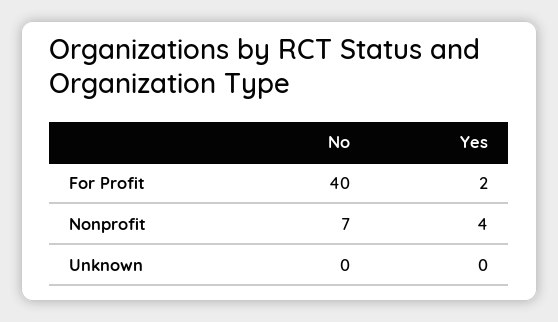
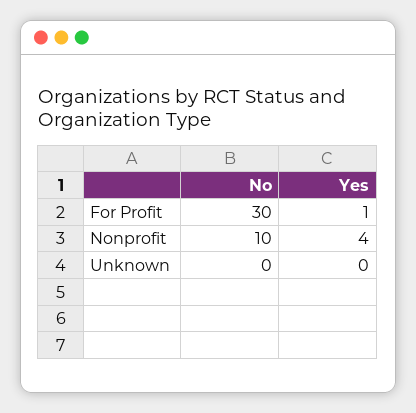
No, For Profit: 40 -> 30
Yes, For Profit: 2 -> 1
No, Nonprofit: 7 -> 10

